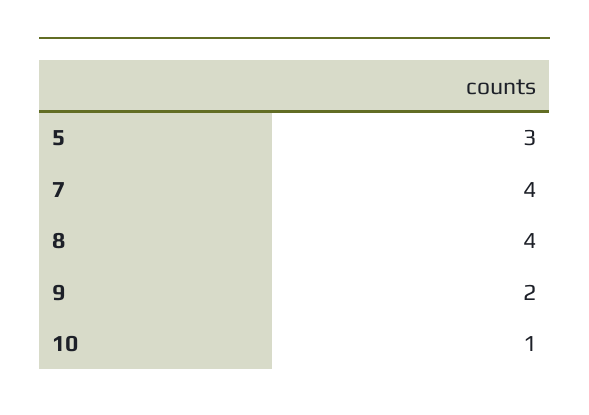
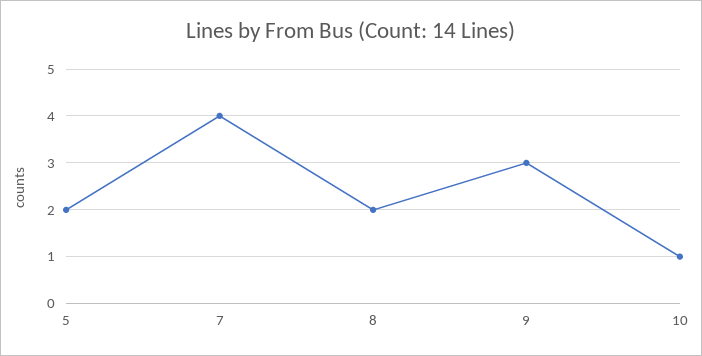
5: 3 -> 2
8: 4 -> 2
9: 2 -> 3

